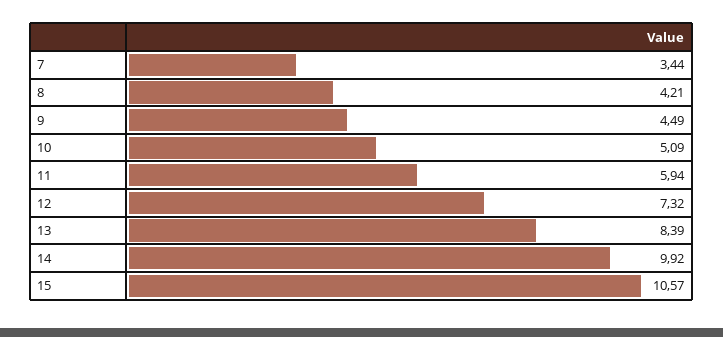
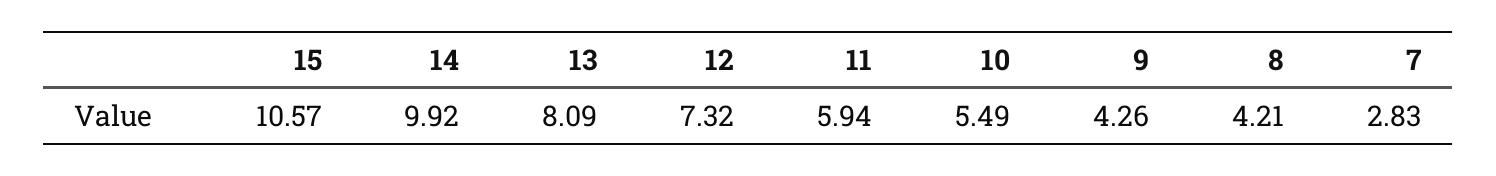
7: 3.44 -> 2.83
9: 4.49 -> 4.26
10: 5.09 -> 5.49
13: 8.39 -> 8.09

